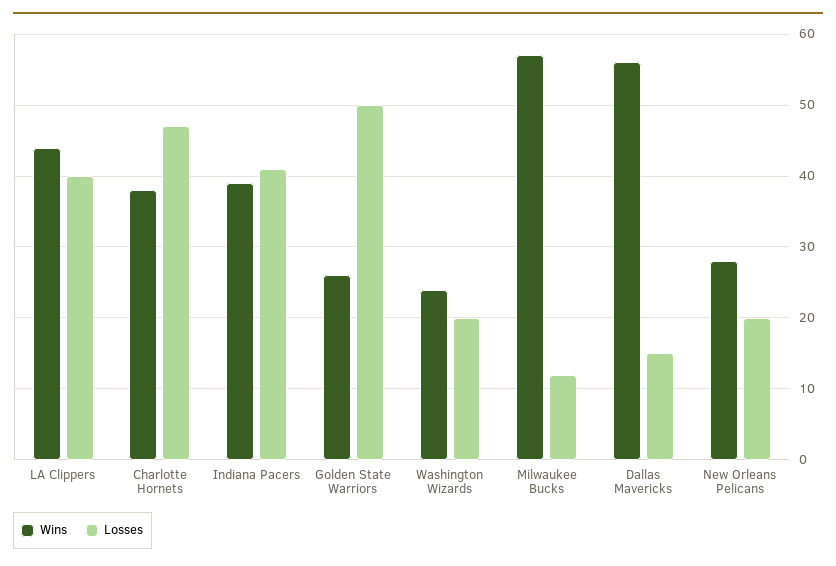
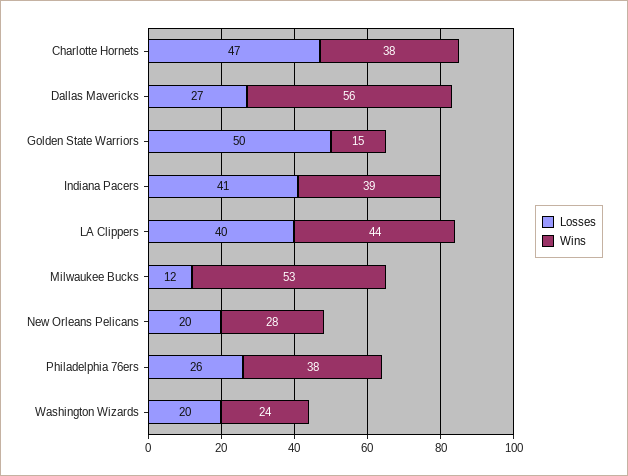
Wins, Golden State Warriors: 26 -> 15
Wins, Milwaukee Bucks: 57 -> 53
Losses, Dallas Mavericks: 15 -> 27
Losses, Philadelphia 76ers: none -> 26
Wins, Philadelphia 76ers: none -> 38

